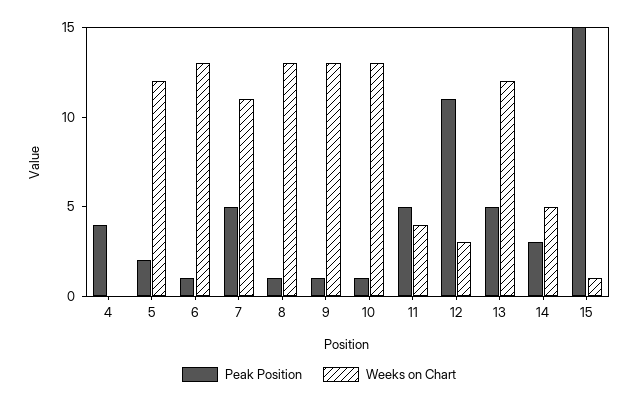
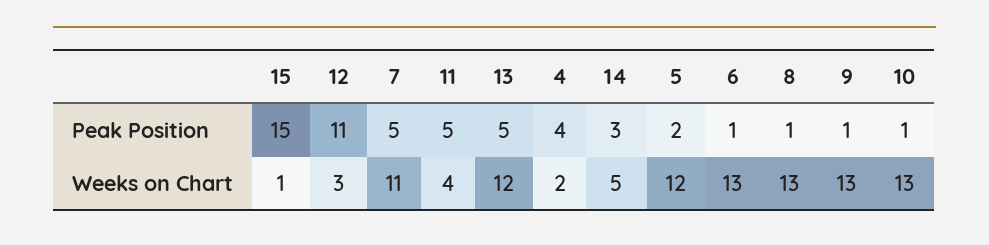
Weeks on Chart, 4: 0 -> 2

